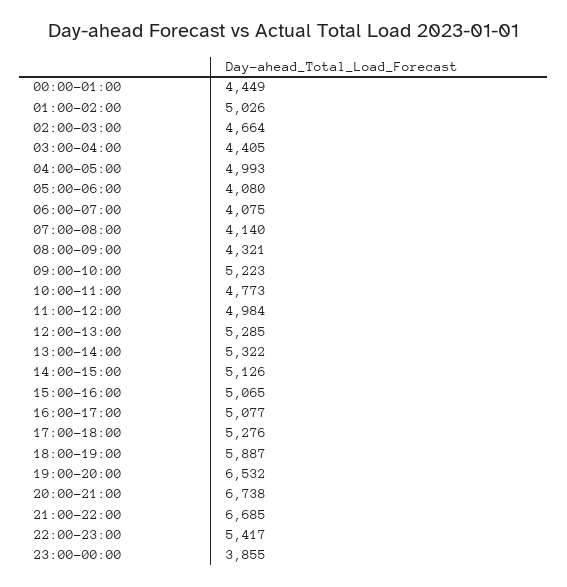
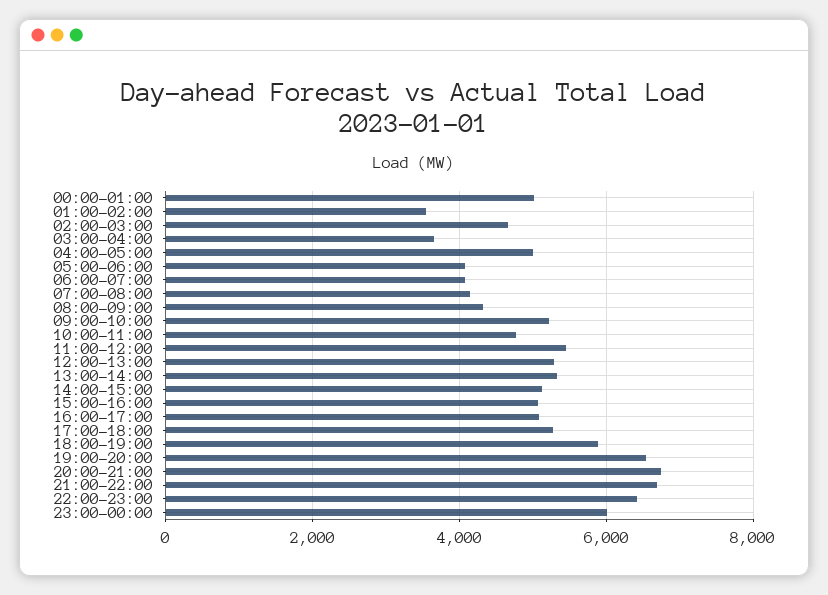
00:00-01:00: 4449 -> 5000
01:00-02:00: 5026 -> 3600
03:00-04:00: 4405 -> 3600
11:00-12:00: 4984 -> 5400
22:00-23:00: 5417 -> 6400
23:00-00:00: 3855 -> 6000

